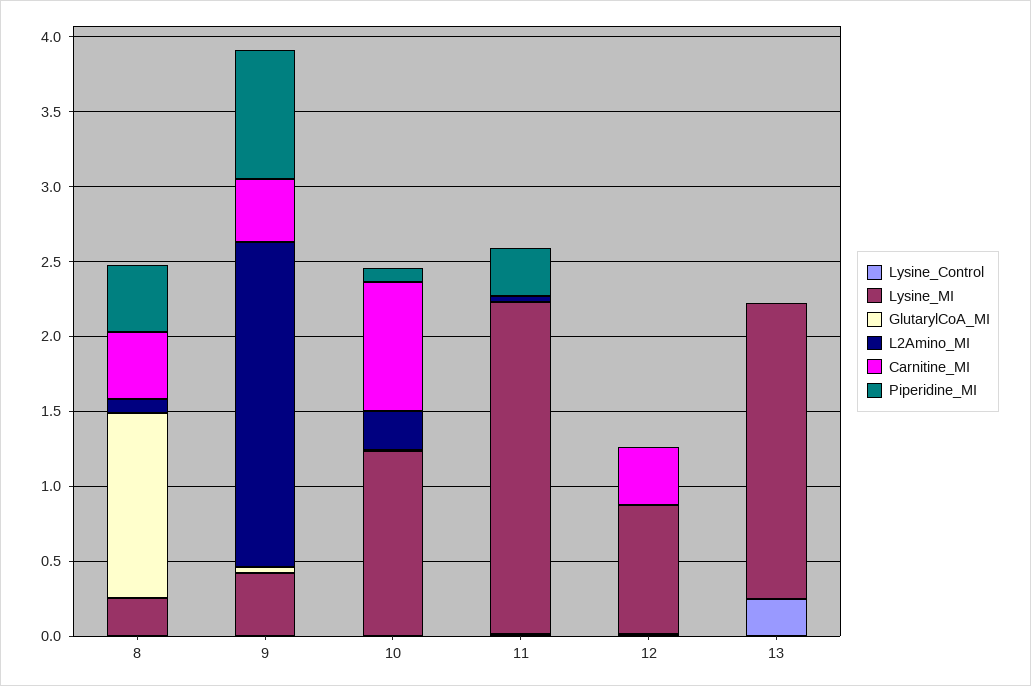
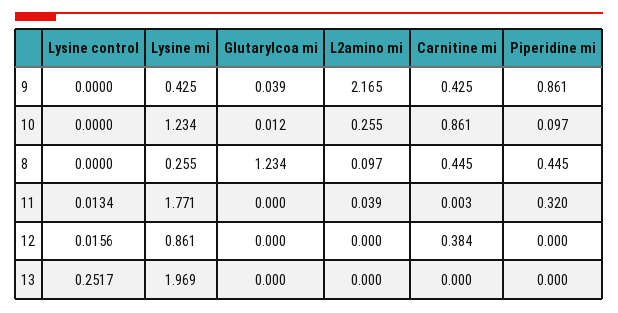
Lysine_MI, 11: 2.2 -> 1.771

